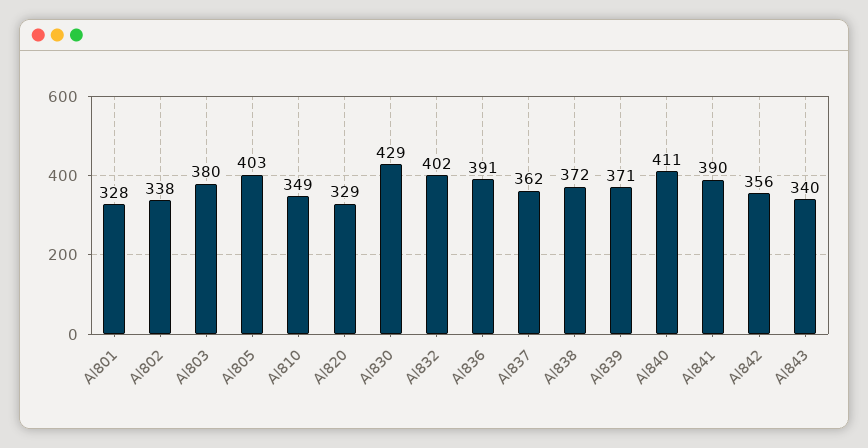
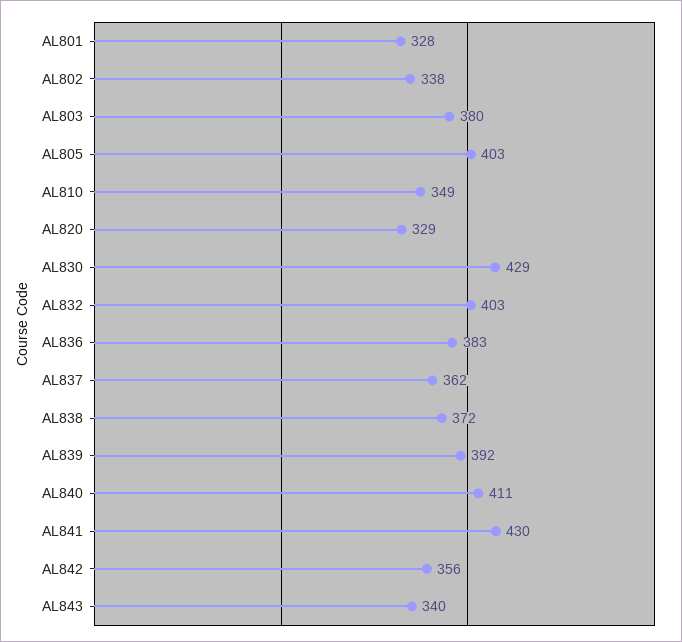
Al832: 402 -> 403
Al836: 391 -> 383
Al839: 371 -> 392
Al841: 390 -> 430

